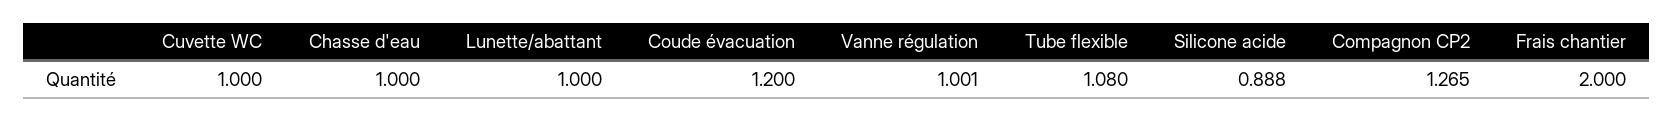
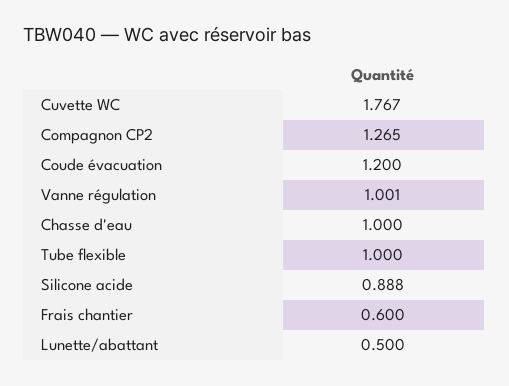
Cuvette WC: 1 -> 1.767
Lunette/abattant: 1 -> 0.5
Tube flexible: 1.08 -> 1
Frais chantier: 2 -> 0.6

